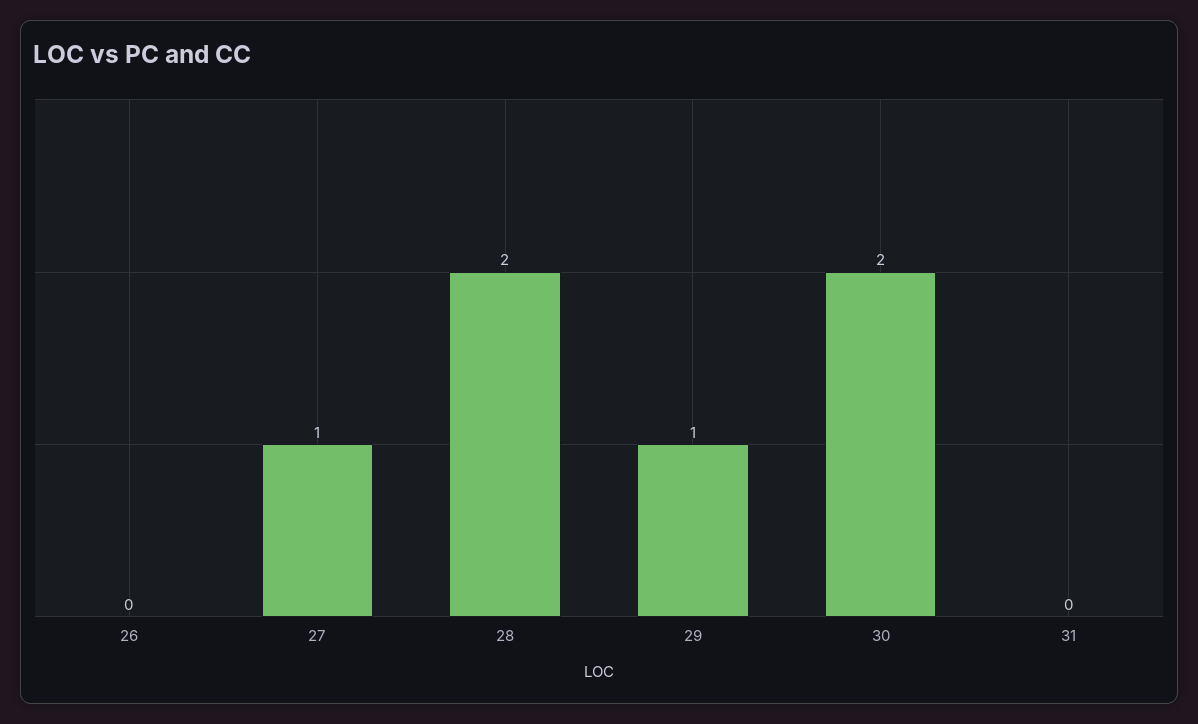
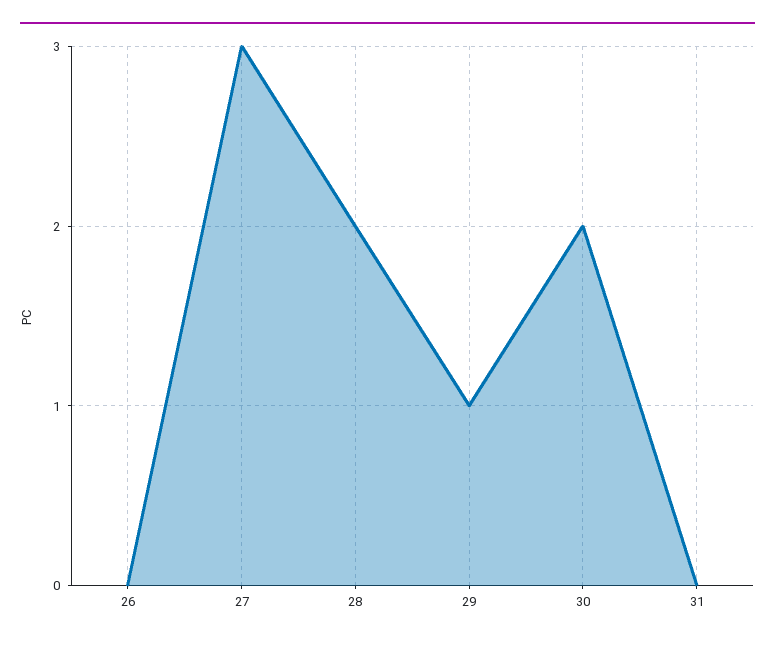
27: 1 -> 3

